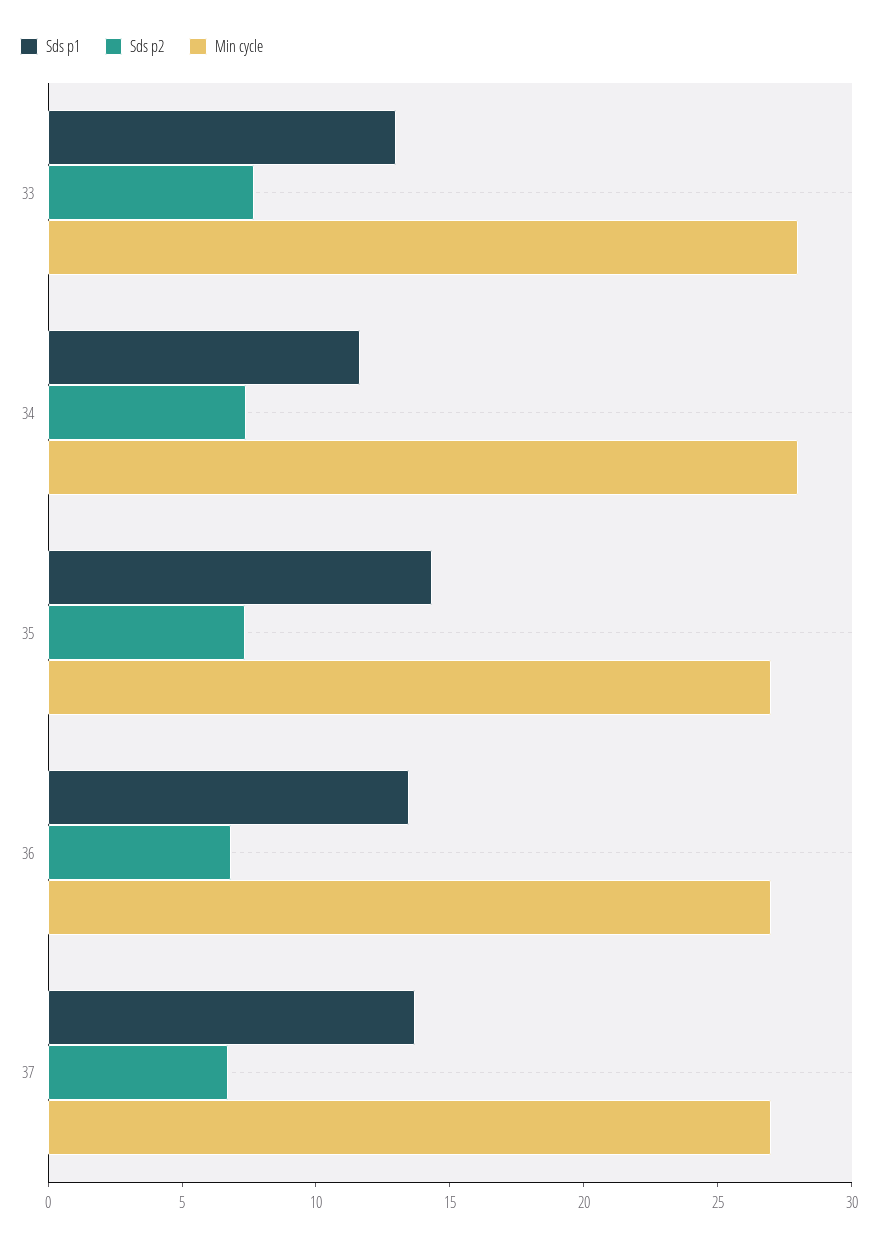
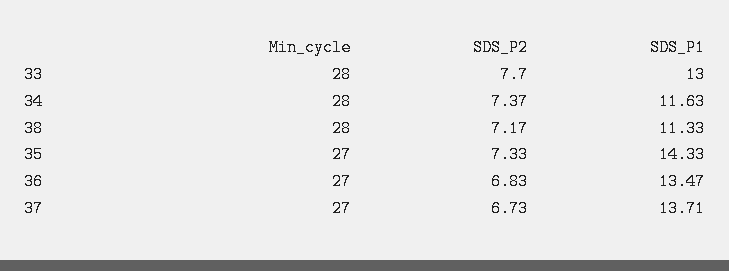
Min cycle, 38: none -> 28
Sds p2, 38: none -> 7.17
Sds p1, 38: none -> 11.33

